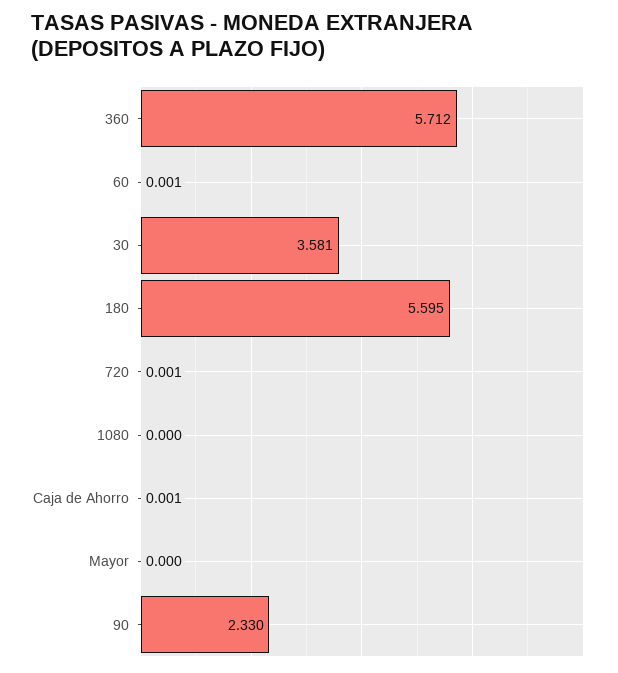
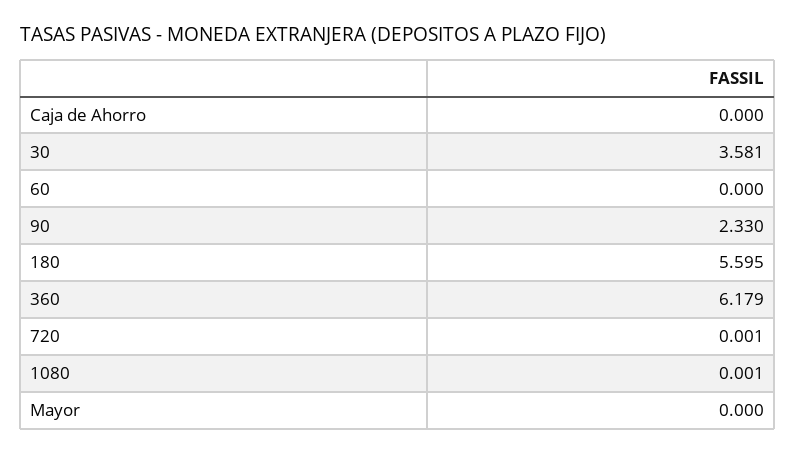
360: 5.712 -> 6.179
60: 0.001 -> 0
1080: 0 -> 0.001
Caja de Ahorro: 0.001 -> 0

